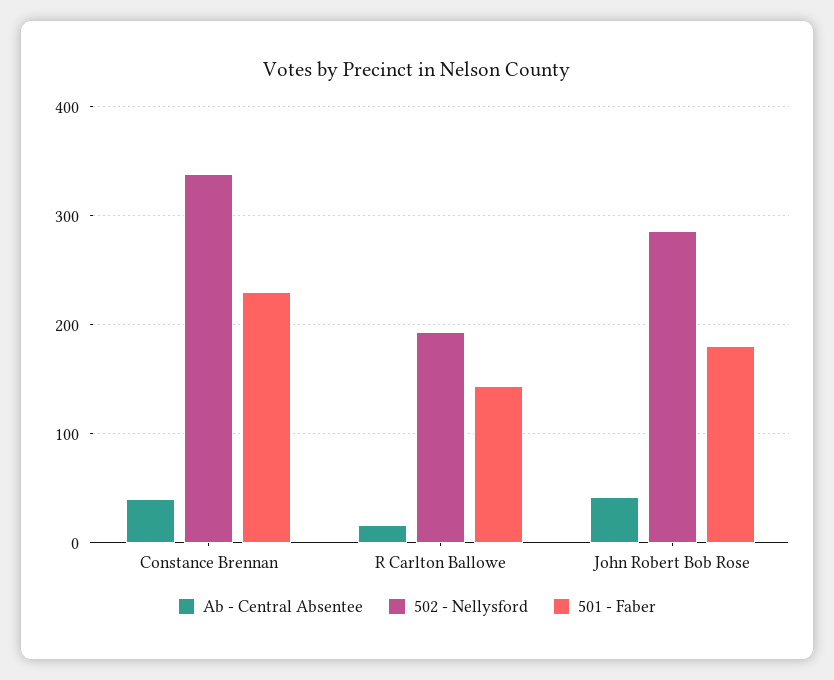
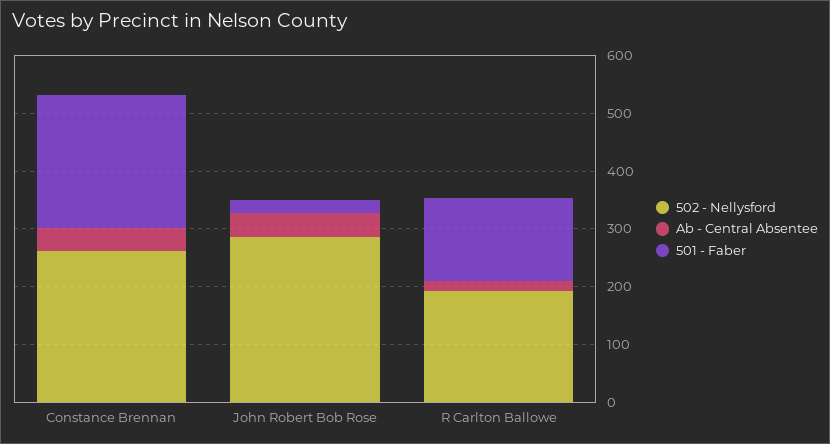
502 - Nellysford, Constance Brennan: 340 -> 260
501 - Faber, John Robert Bob Rose: 180 -> 20

